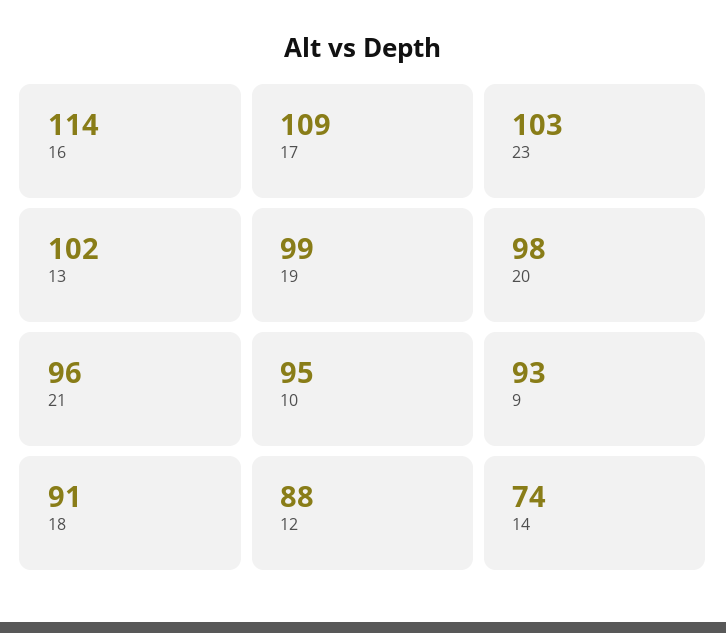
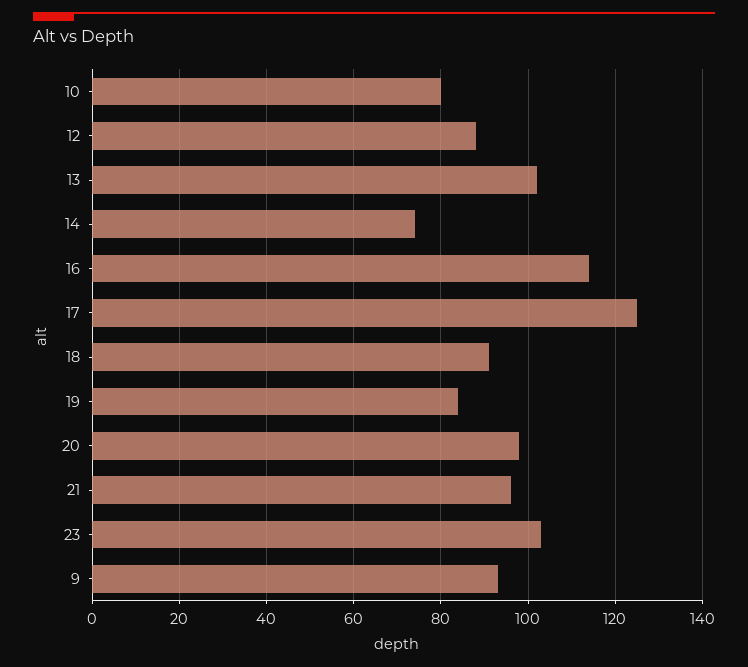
17: 109 -> 125
19: 99 -> 85
10: 95 -> 80

